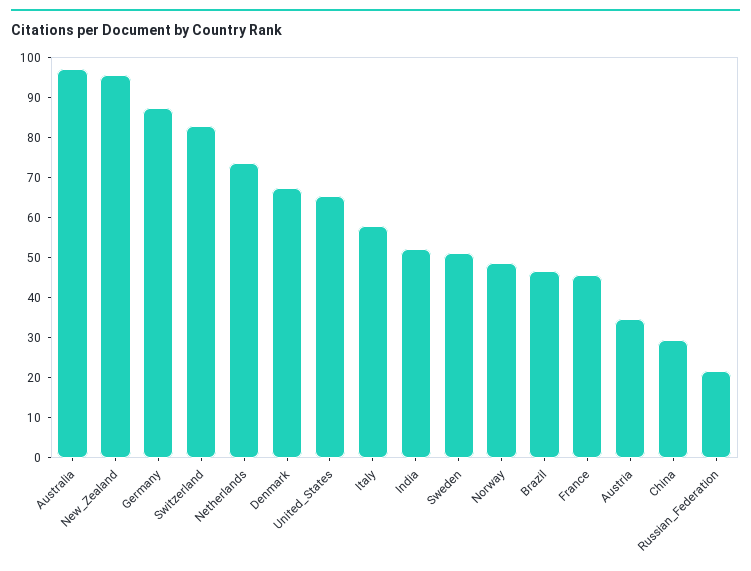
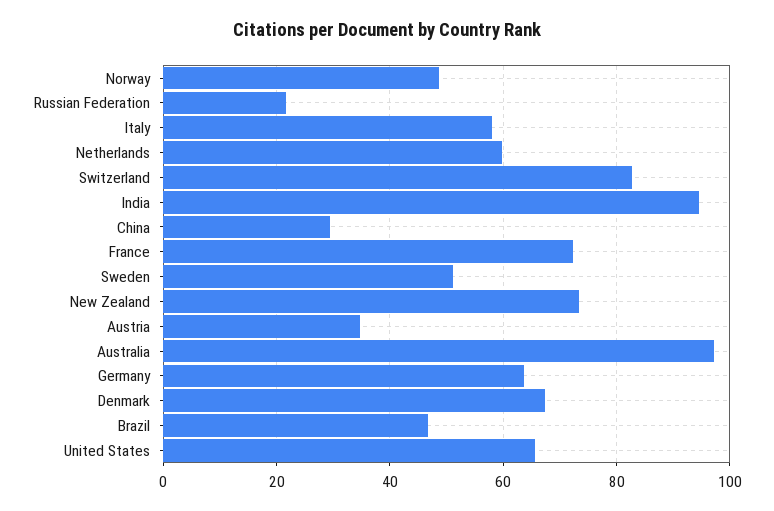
New_Zealand: 96 -> 74
Germany: 88 -> 64
Netherlands: 74 -> 60
India: 52 -> 94
France: 46 -> 72

